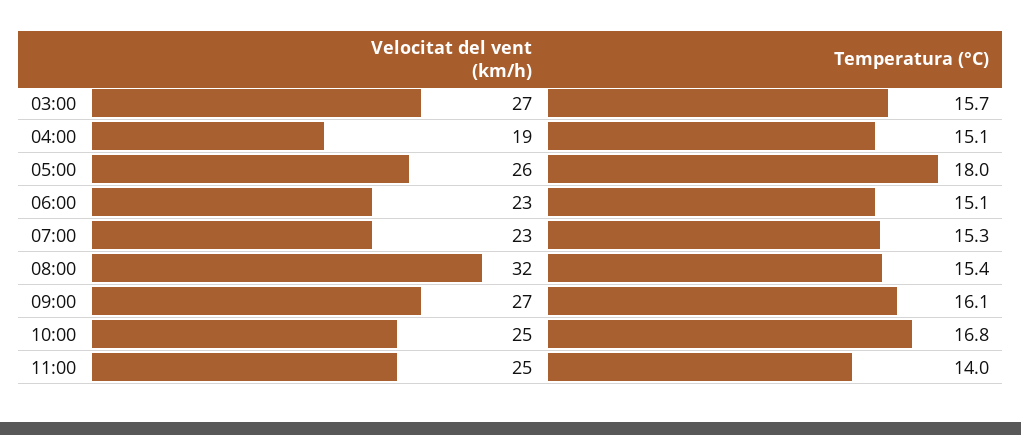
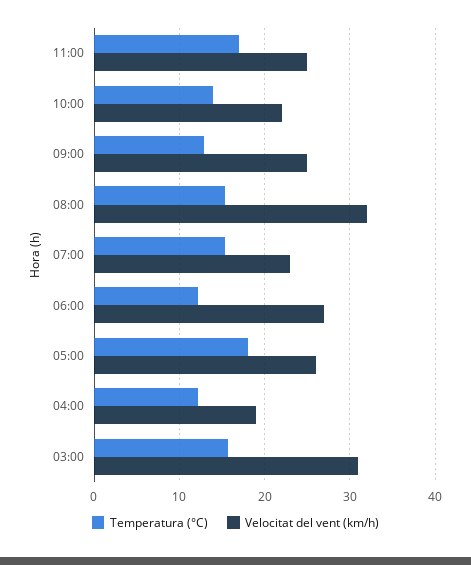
Velocitat del vent (km/h), 03:00: 27 -> 31
Temperatura (°C), 04:00: 15.1 -> 12
Velocitat del vent (km/h), 06:00: 23 -> 27
Temperatura (°C), 06:00: 15.1 -> 12
Velocitat del vent (km/h), 09:00: 27 -> 25
Temperatura (°C), 09:00: 16.1 -> 13
Velocitat del vent (km/h), 10:00: 25 -> 22
Temperatura (°C), 10:00: 16.8 -> 14
Temperatura (°C), 11:00: 14 -> 17

